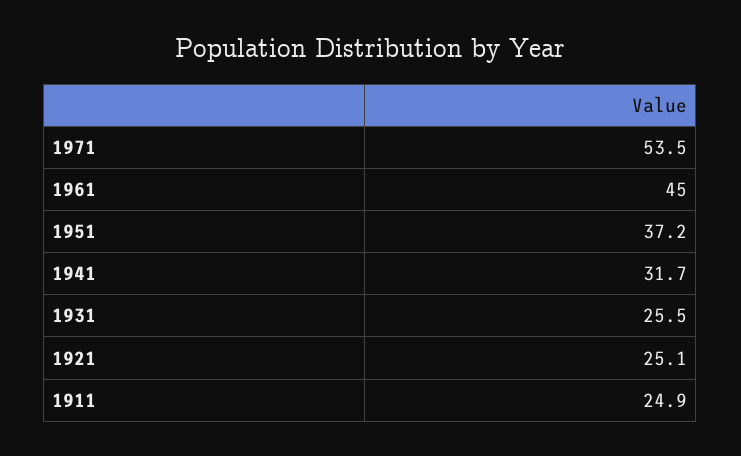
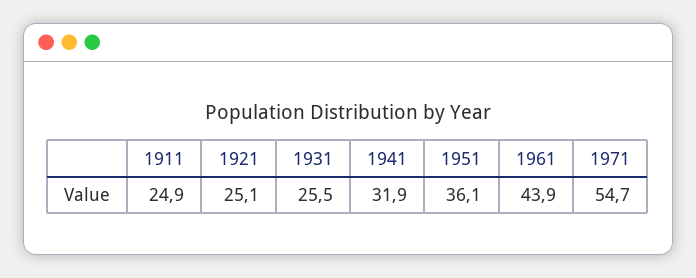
1971: 53.5 -> 54.7
1961: 45 -> 43.9
1951: 37.2 -> 36.1
1941: 31.7 -> 31.9

